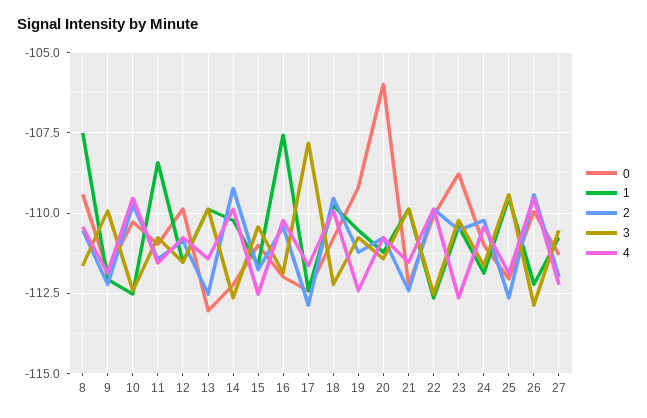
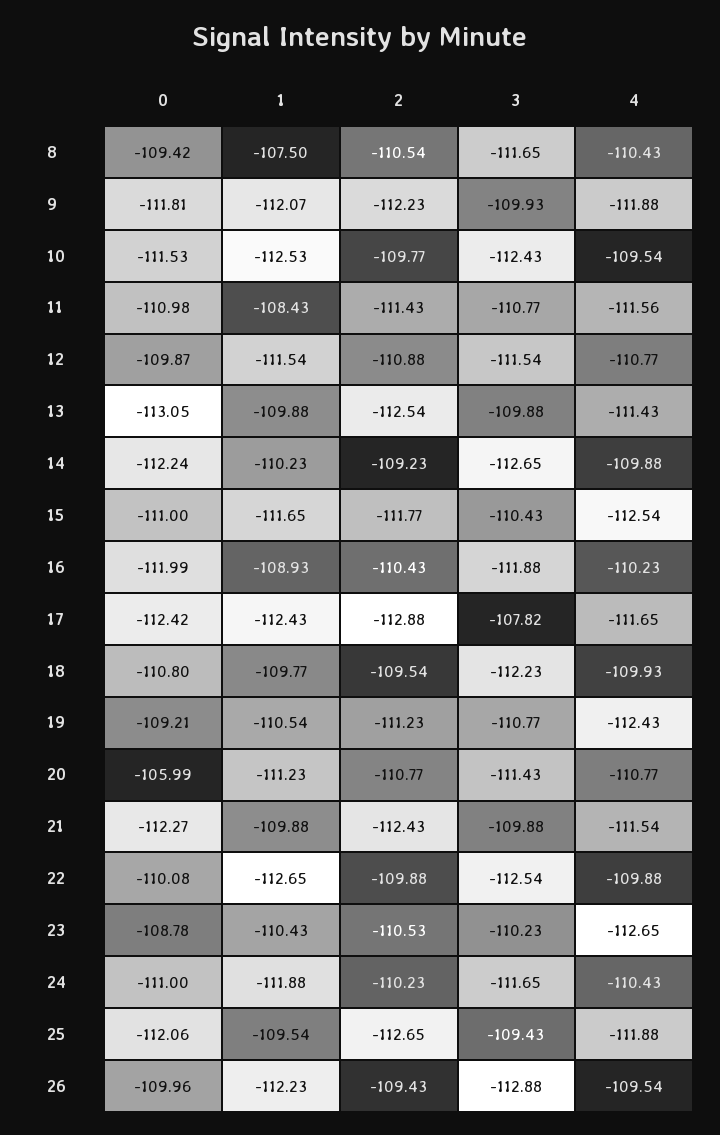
0, 10: -110.25 -> -111.53
1, 16: -107.5 -> -108.93
0, 27: -111.25 -> none
1, 27: -110.75 -> none
2, 27: -112 -> none
3, 27: -110.5 -> none
4, 27: -112.25 -> none

